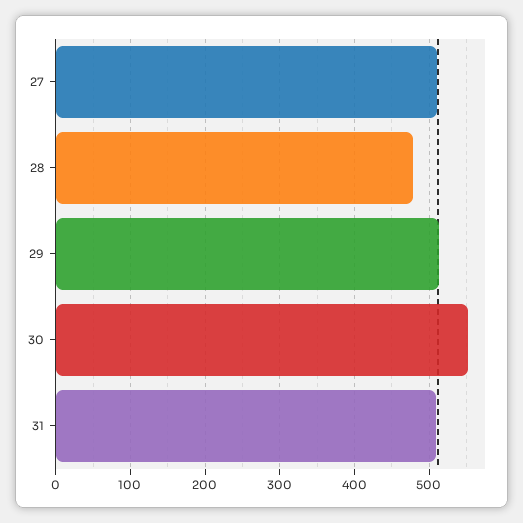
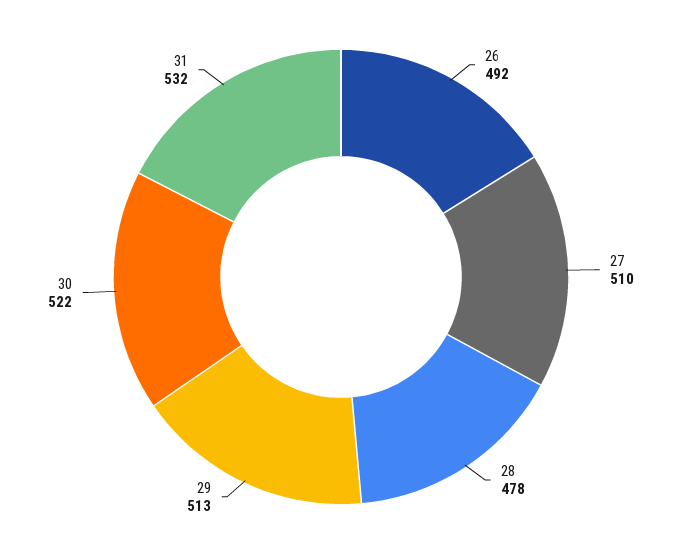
30: 550 -> 522
31: 510 -> 532
26: none -> 492

